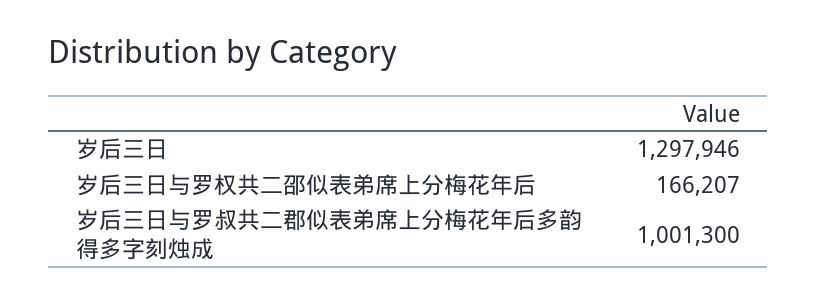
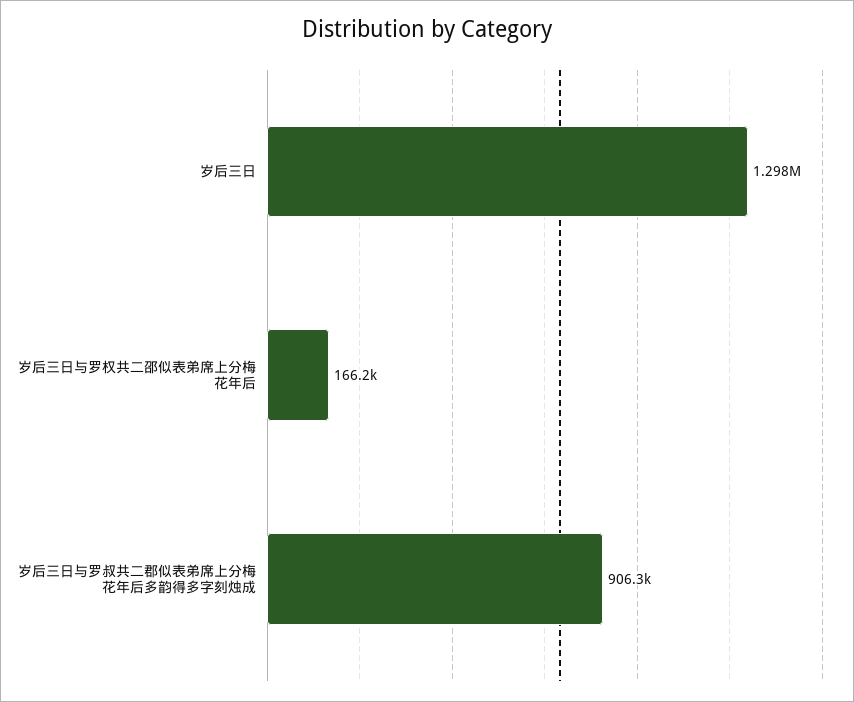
岁后三日与罗叔共二郡似表弟席上分梅花年后多韵得多字刻烛成: 1001300 -> 906300

